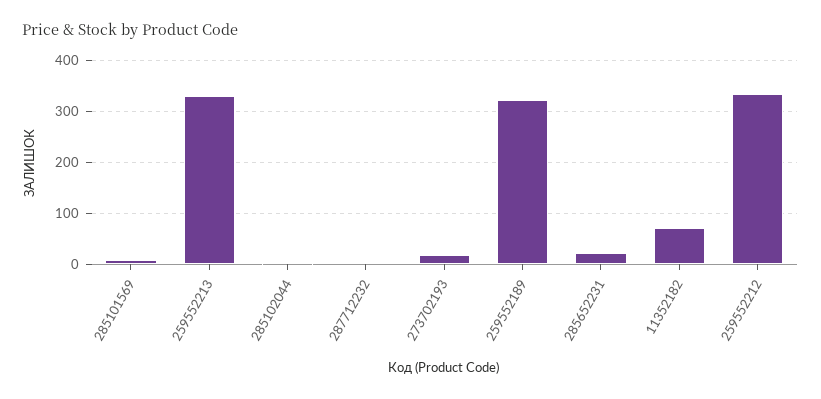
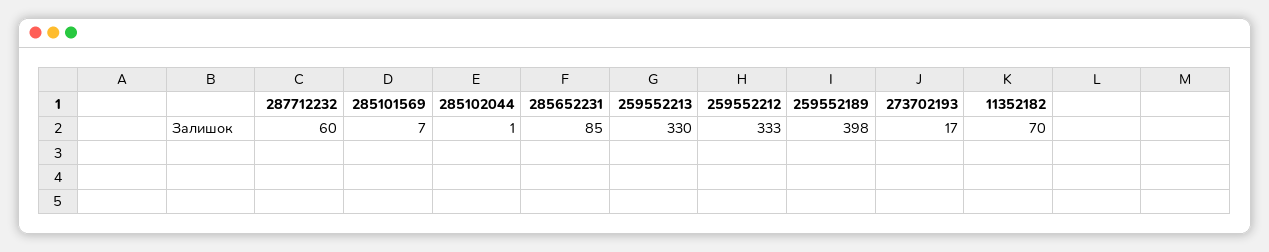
287712232: 0 -> 60
259552189: 320 -> 398
285652231: 20 -> 85

